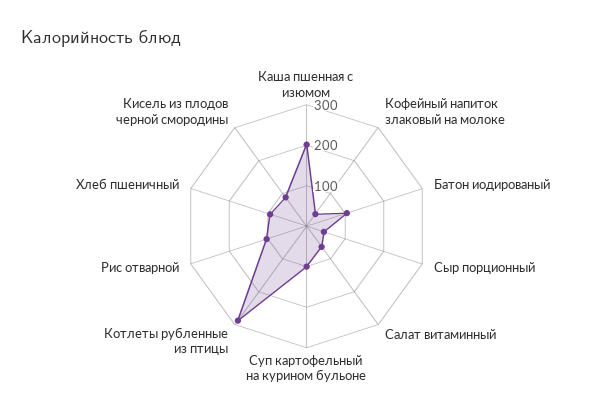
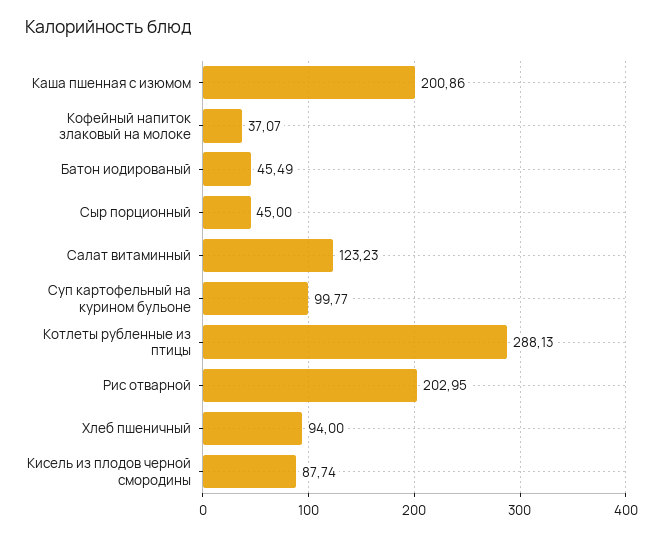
Батон иодированый: 100 -> 45.49
Салат витаминный: 60 -> 123.23
Рис отварной: 100 -> 202.95

